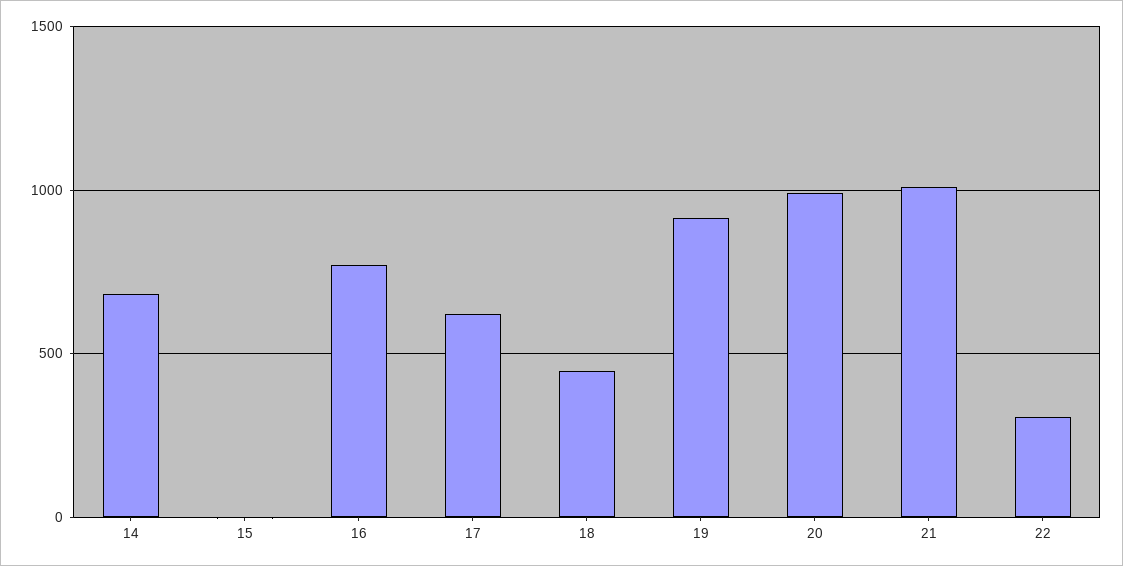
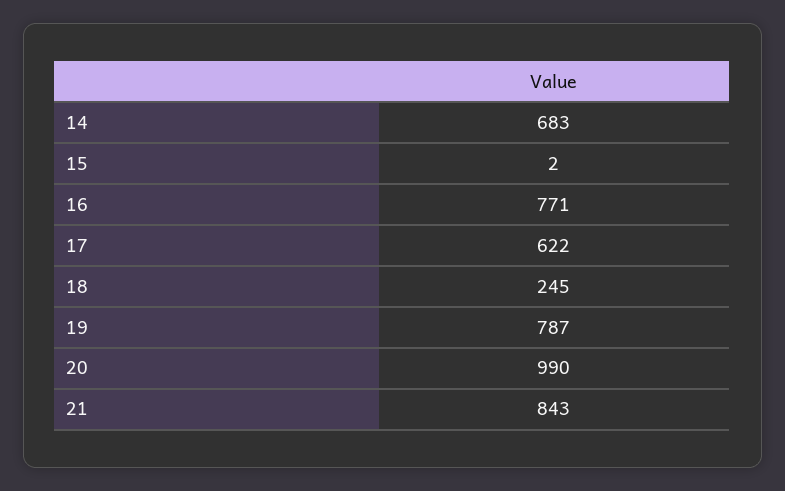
18: 450 -> 245
19: 900 -> 787
21: 1000 -> 843
22: 300 -> none

